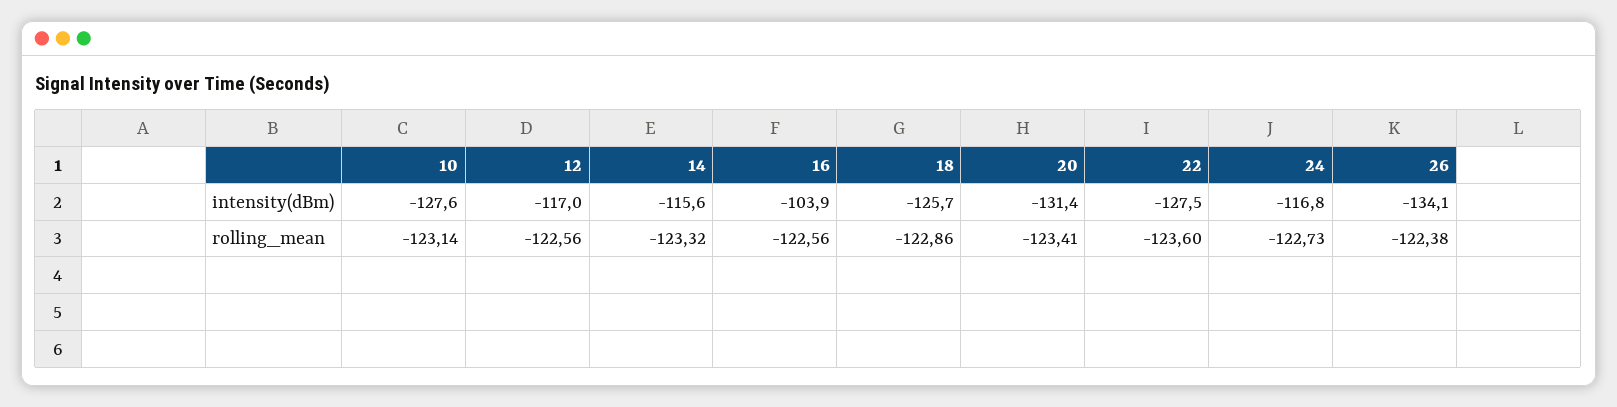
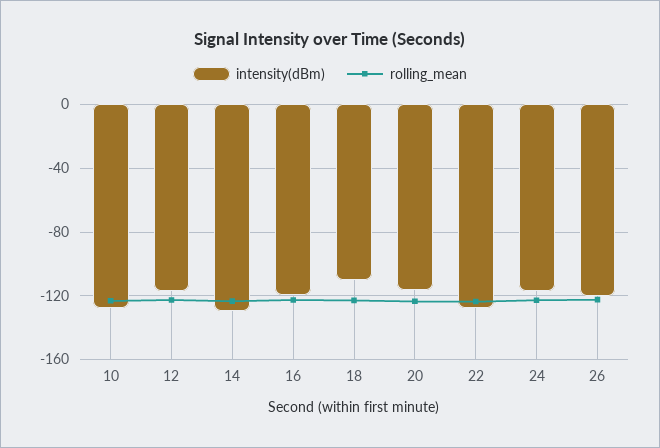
intensity(dBm), 14: -115.6 -> -130
intensity(dBm), 16: -103.9 -> -120
intensity(dBm), 18: -125.7 -> -110
intensity(dBm), 20: -131.4 -> -115
intensity(dBm), 26: -134.1 -> -120

